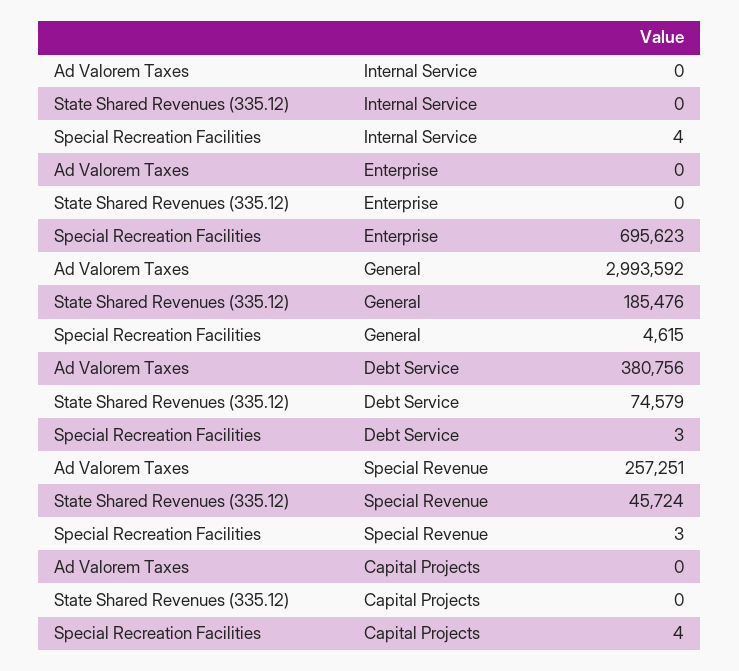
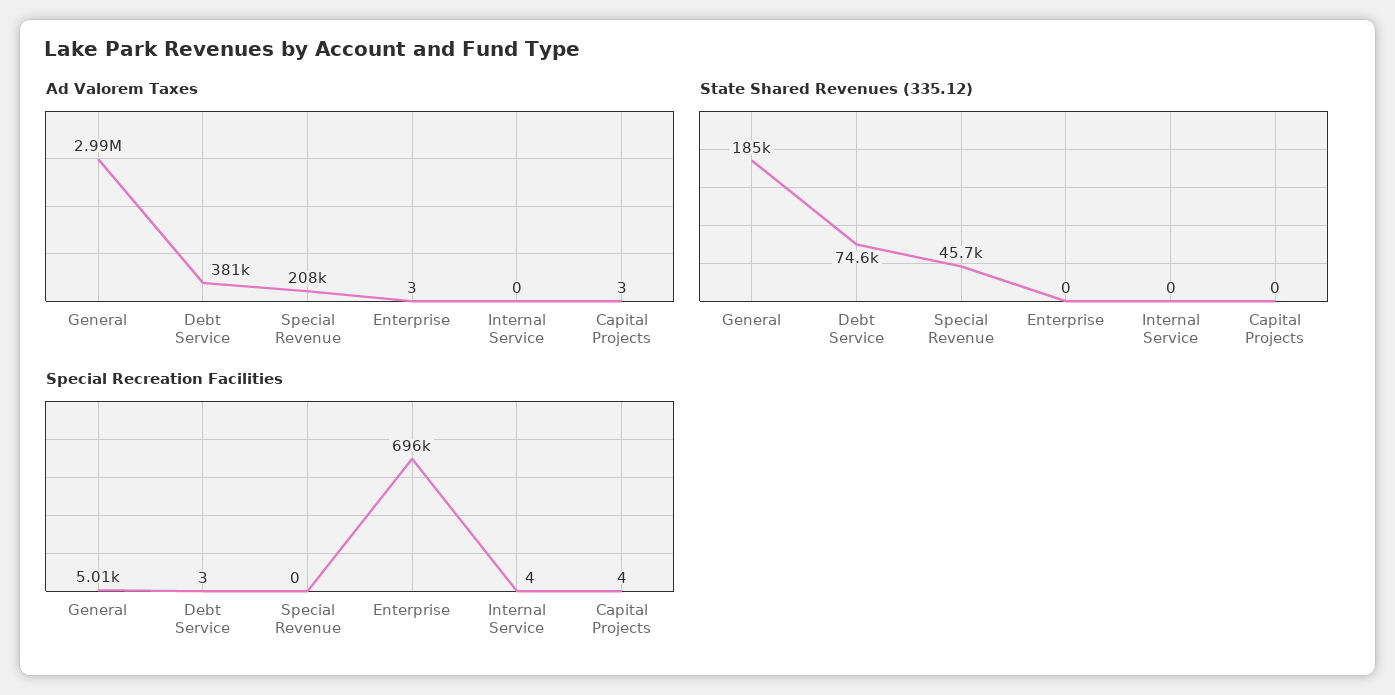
Ad Valorem Taxes, Enterprise: 0 -> 3
Special Recreation Facilities, General: 4615 -> 5010
Ad Valorem Taxes, Special Revenue: 257251 -> 208000
Special Recreation Facilities, Special Revenue: 3 -> 0
Ad Valorem Taxes, Capital Projects: 0 -> 3

